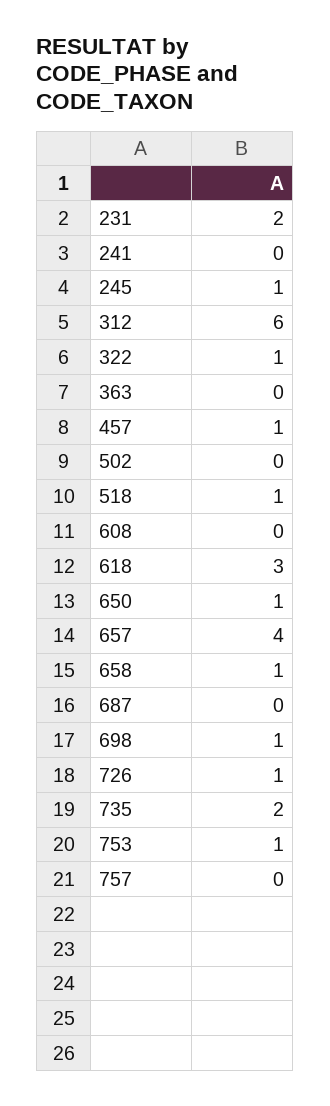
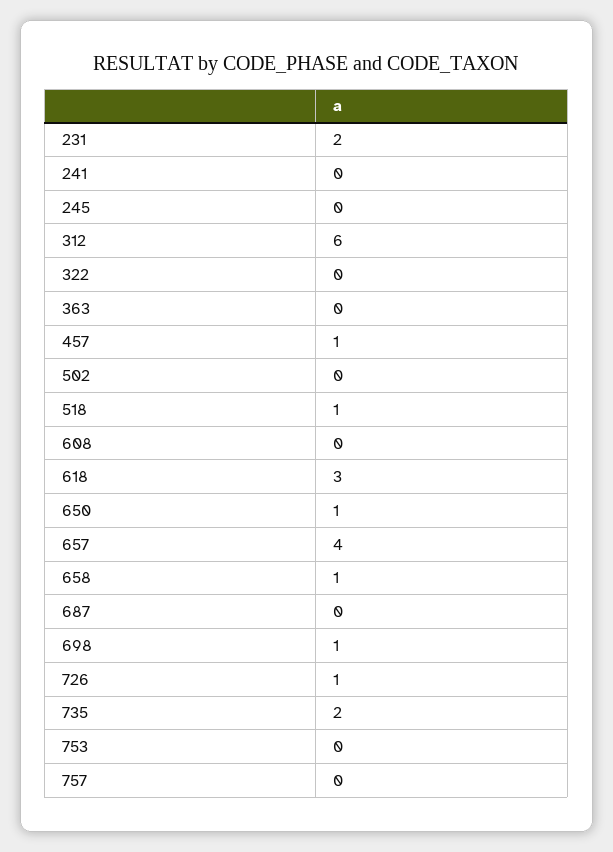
245: 1 -> 0
322: 1 -> 0
753: 1 -> 0

